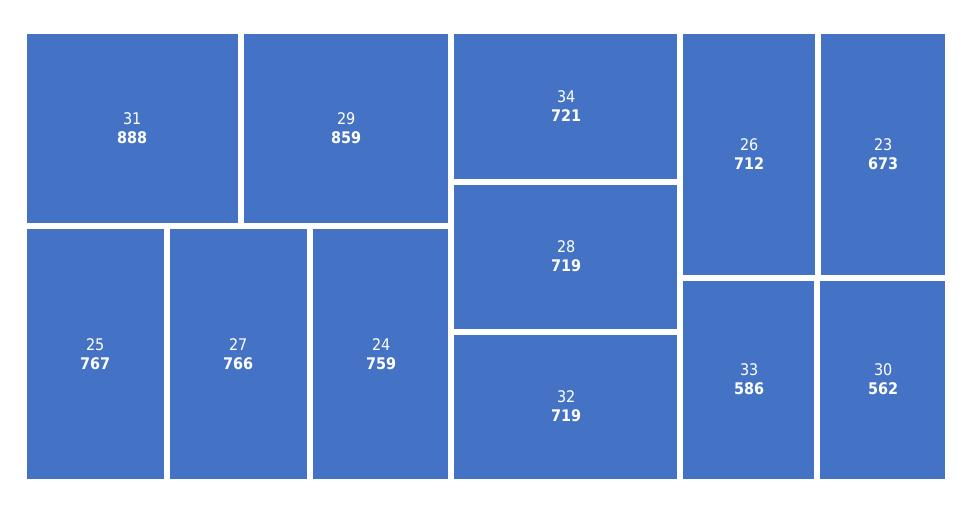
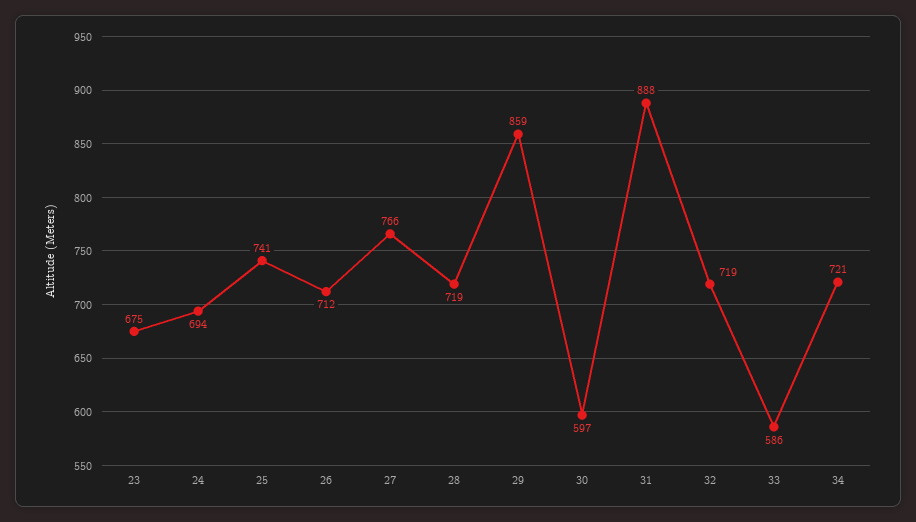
25: 767 -> 741
24: 759 -> 694
23: 673 -> 675
30: 562 -> 597

